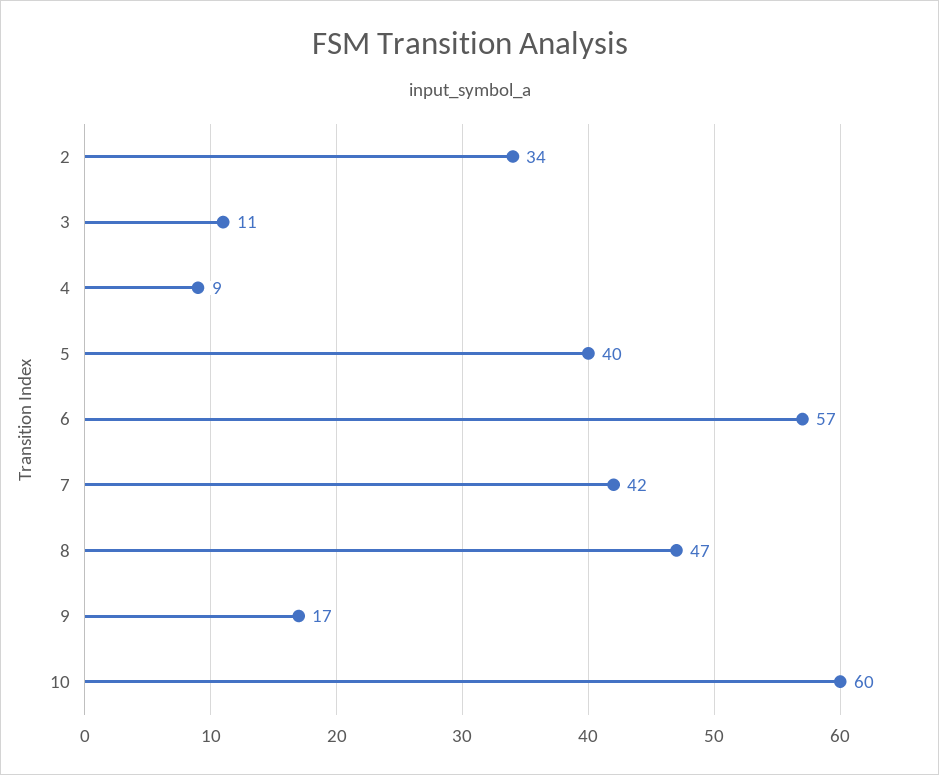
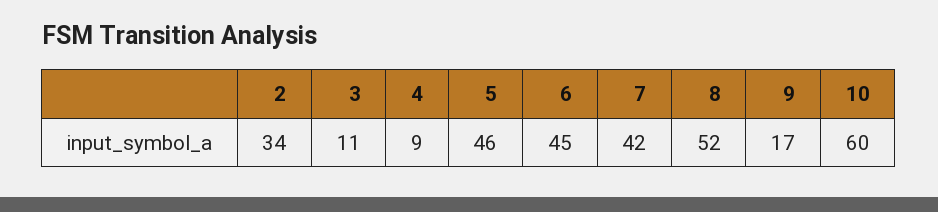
5: 40 -> 46
6: 57 -> 45
8: 47 -> 52

